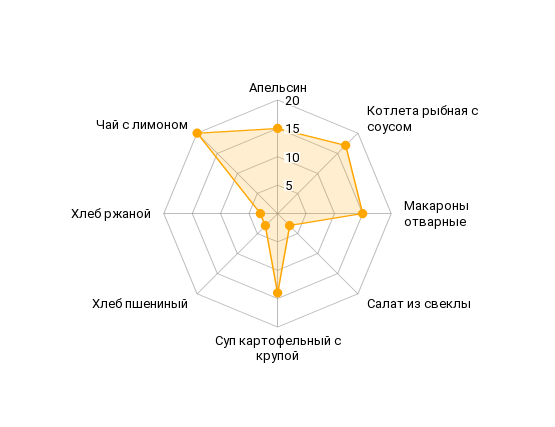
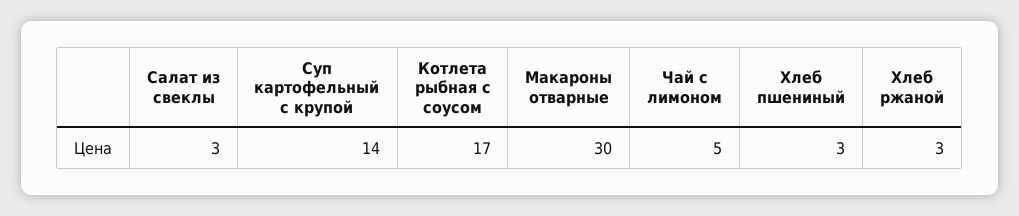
Апельсин: 15 -> none
Макароны отварные: 15 -> 30
Чай с лимоном: 20 -> 5

